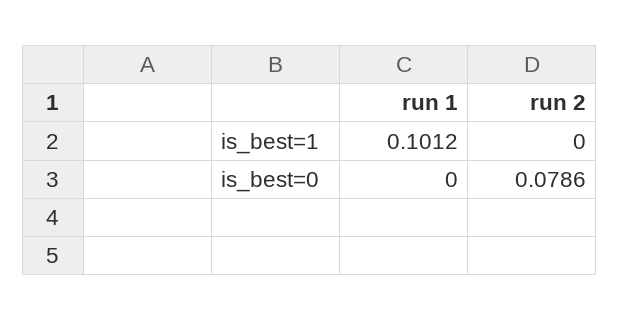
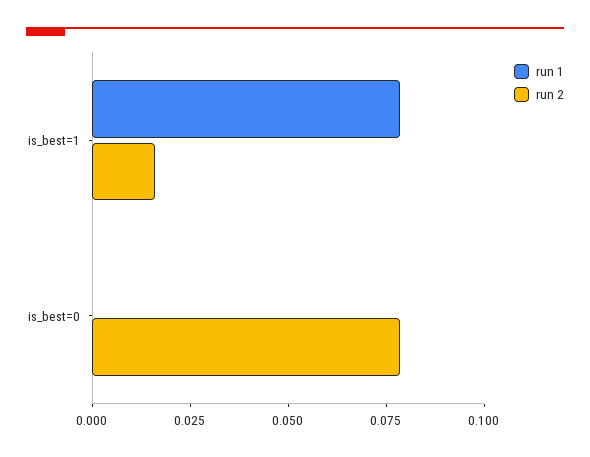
run 1, is_best=1: 0.1012 -> 0.08
run 2, is_best=1: 0 -> 0.015

